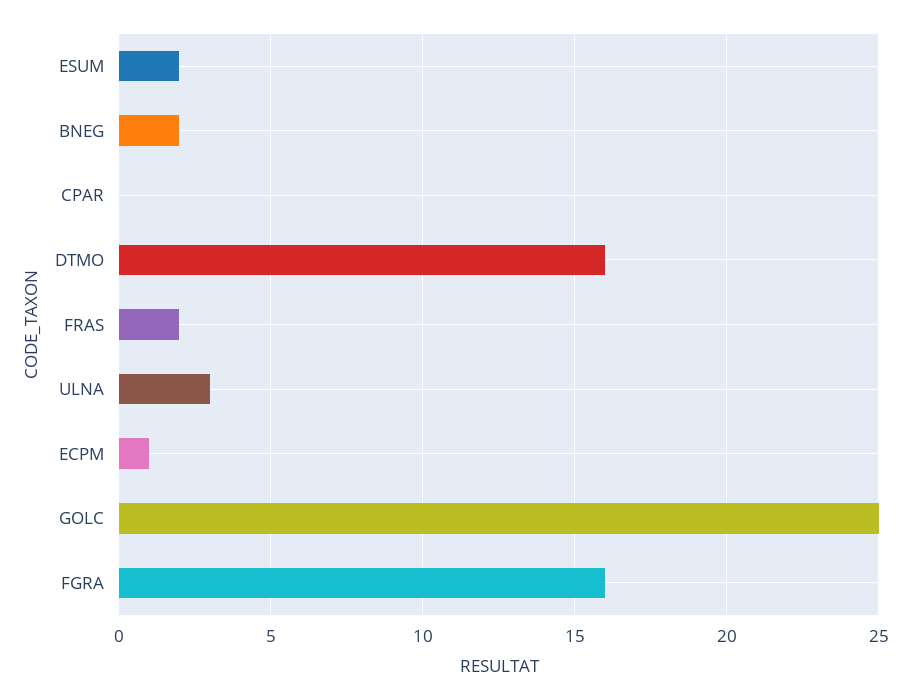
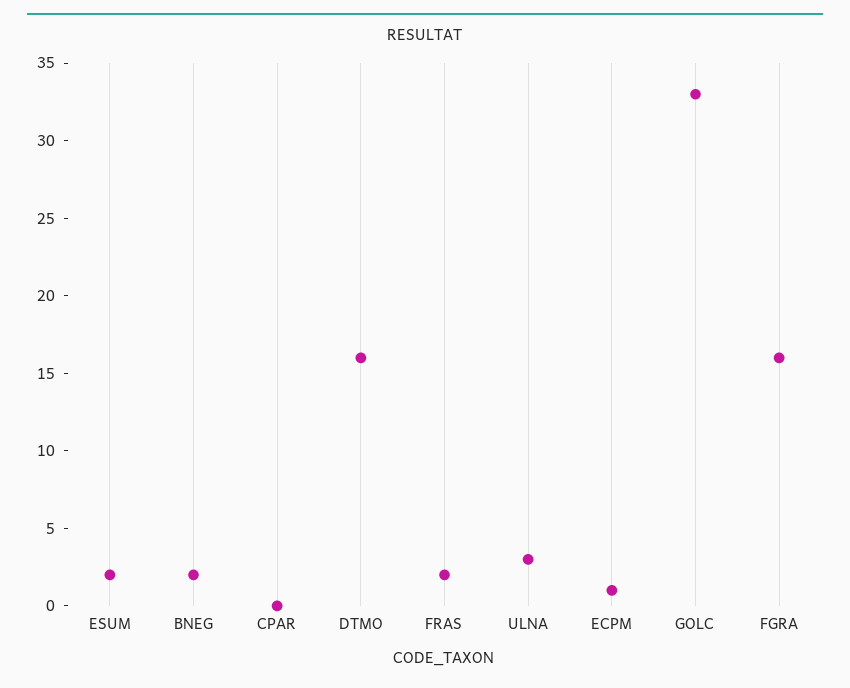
GOLC: 25 -> 33

